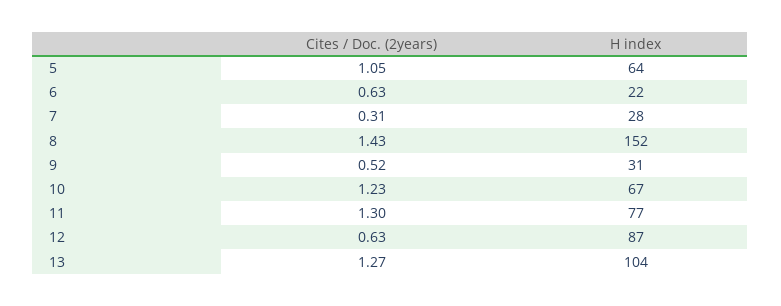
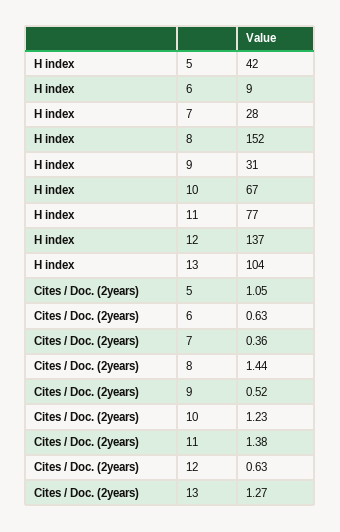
H index, 5: 64 -> 42
H index, 6: 22 -> 9
Cites / Doc. (2years), 7: 0.31 -> 0.36
Cites / Doc. (2years), 8: 1.43 -> 1.44
Cites / Doc. (2years), 11: 1.3 -> 1.38
H index, 12: 87 -> 137

